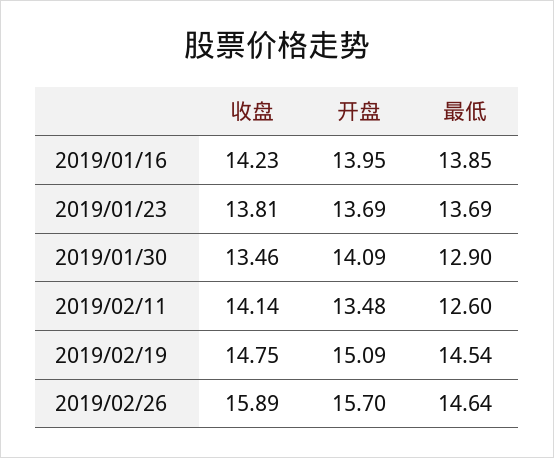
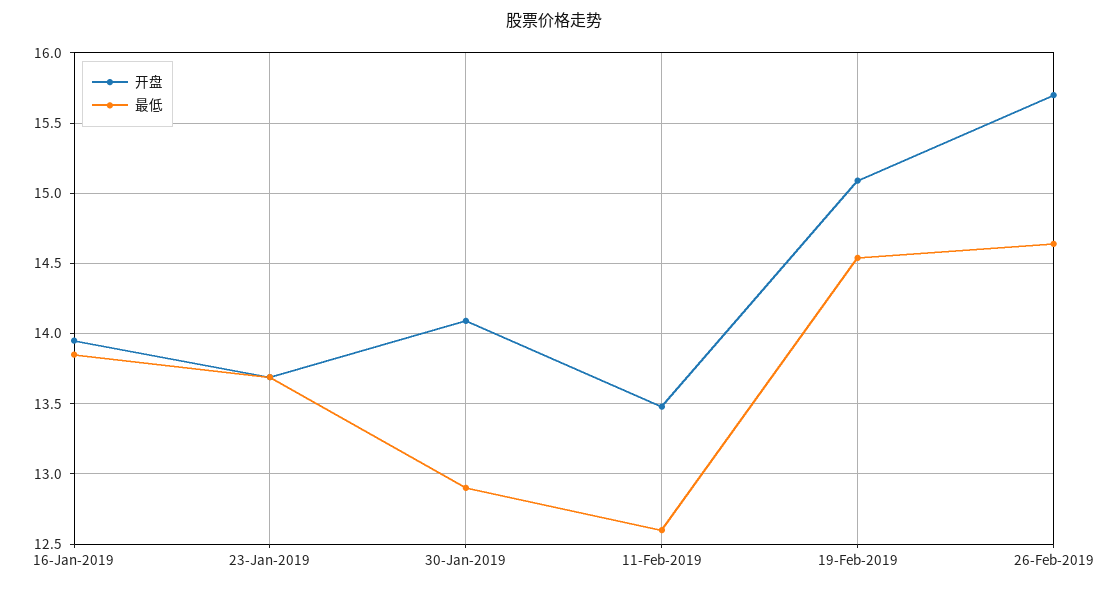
收盘, 2019/01/16: 14.23 -> none
收盘, 2019/01/23: 13.81 -> none
收盘, 2019/01/30: 13.46 -> none
收盘, 2019/02/11: 14.14 -> none
收盘, 2019/02/19: 14.75 -> none
收盘, 2019/02/26: 15.89 -> none

